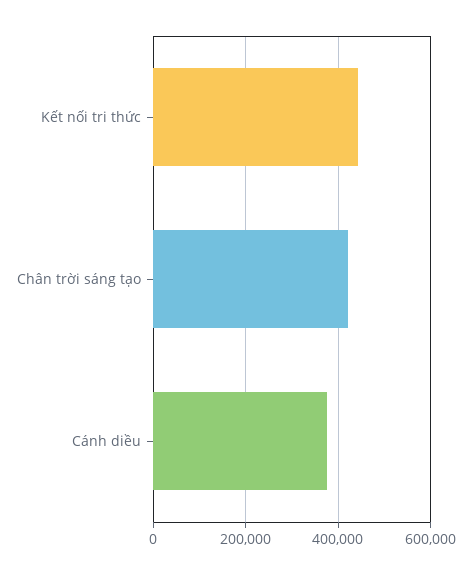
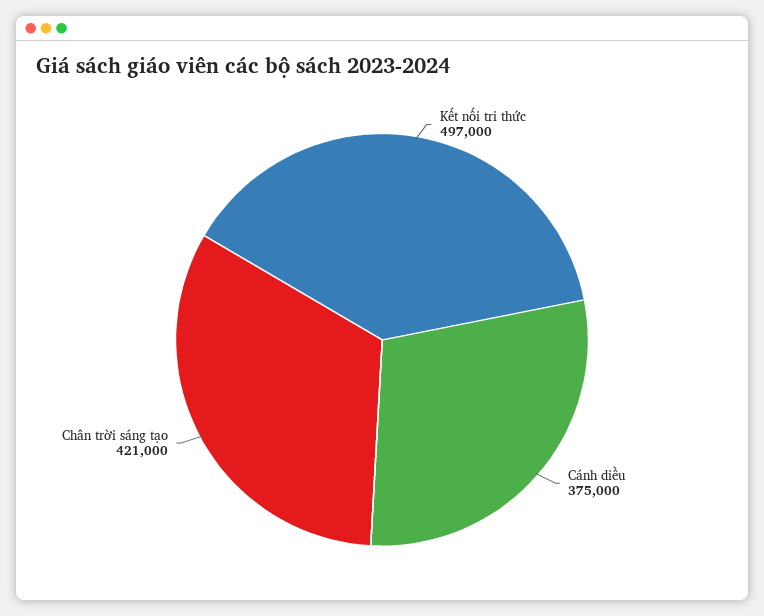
Kết nối tri thức: 440000 -> 497000

